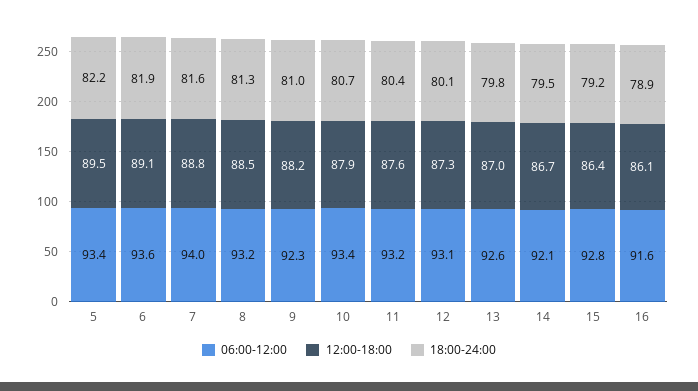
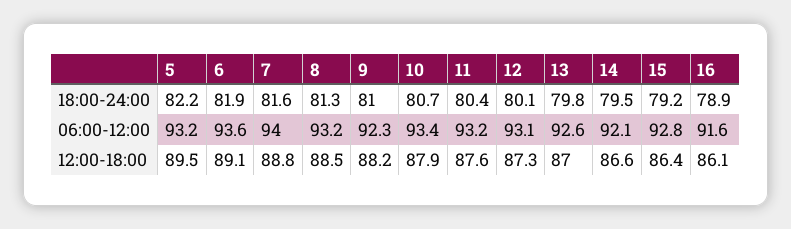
06:00-12:00, 5: 93.4 -> 93.2
12:00-18:00, 14: 86.7 -> 86.6

